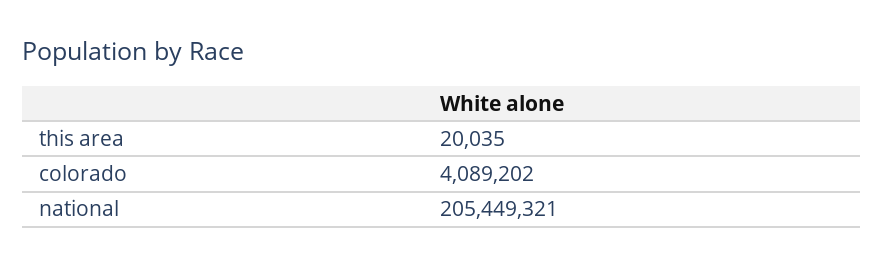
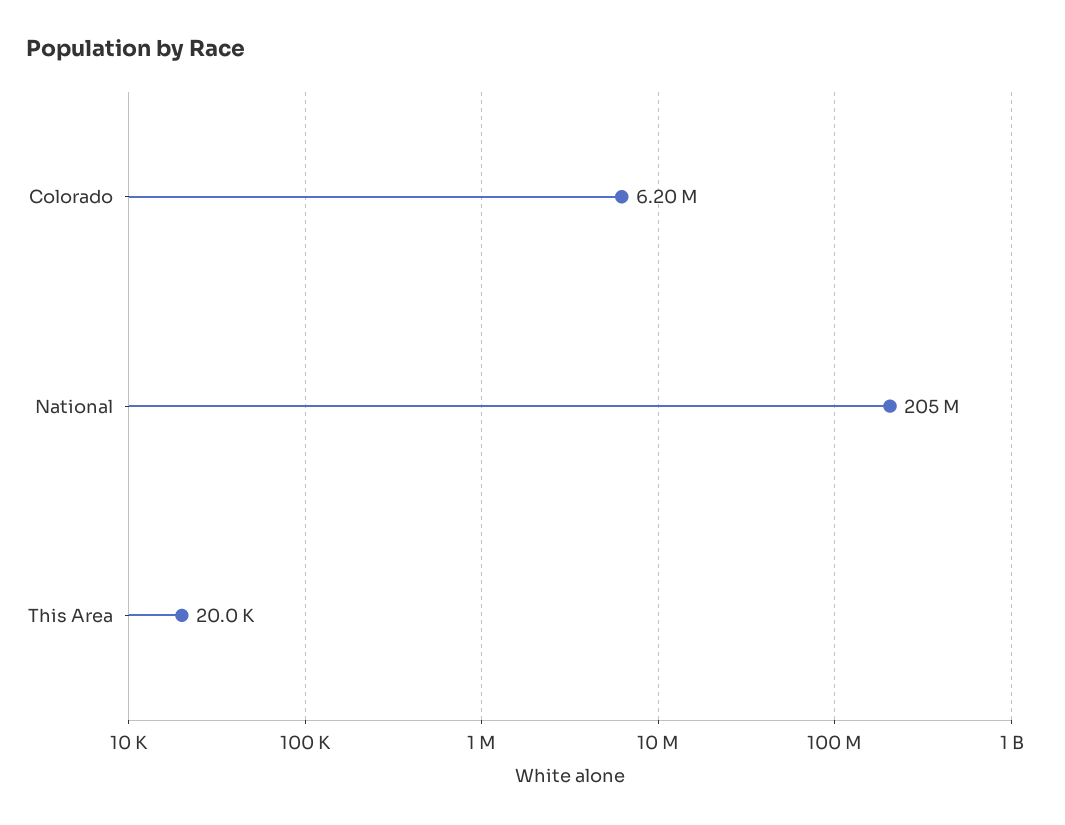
colorado: 4089202 -> 6200000

